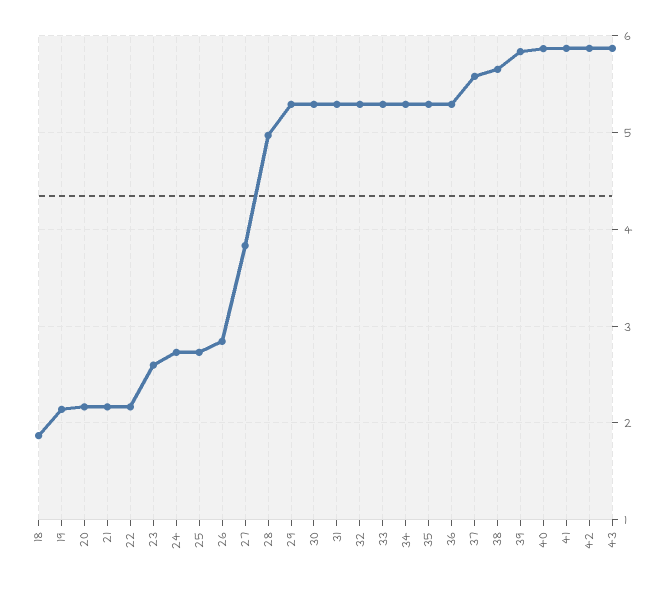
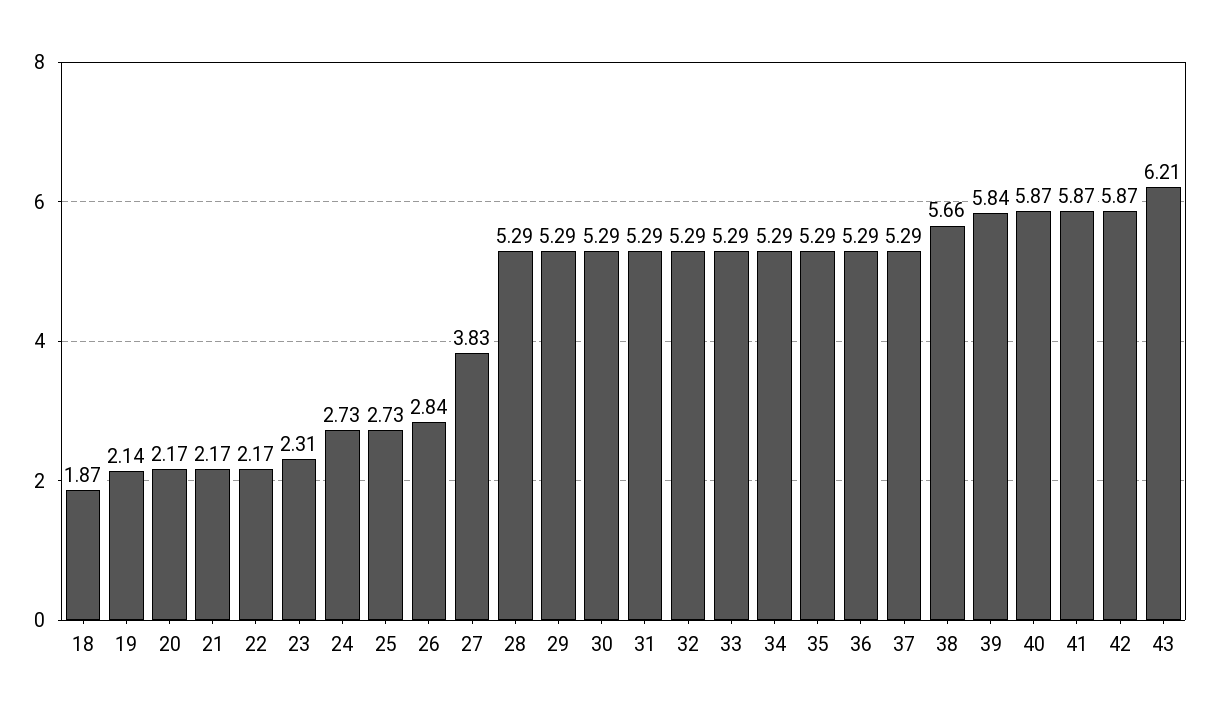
23: 2.6 -> 2.31
28: 5 -> 5.29
37: 5.6 -> 5.29
43: 5.9 -> 6.21

